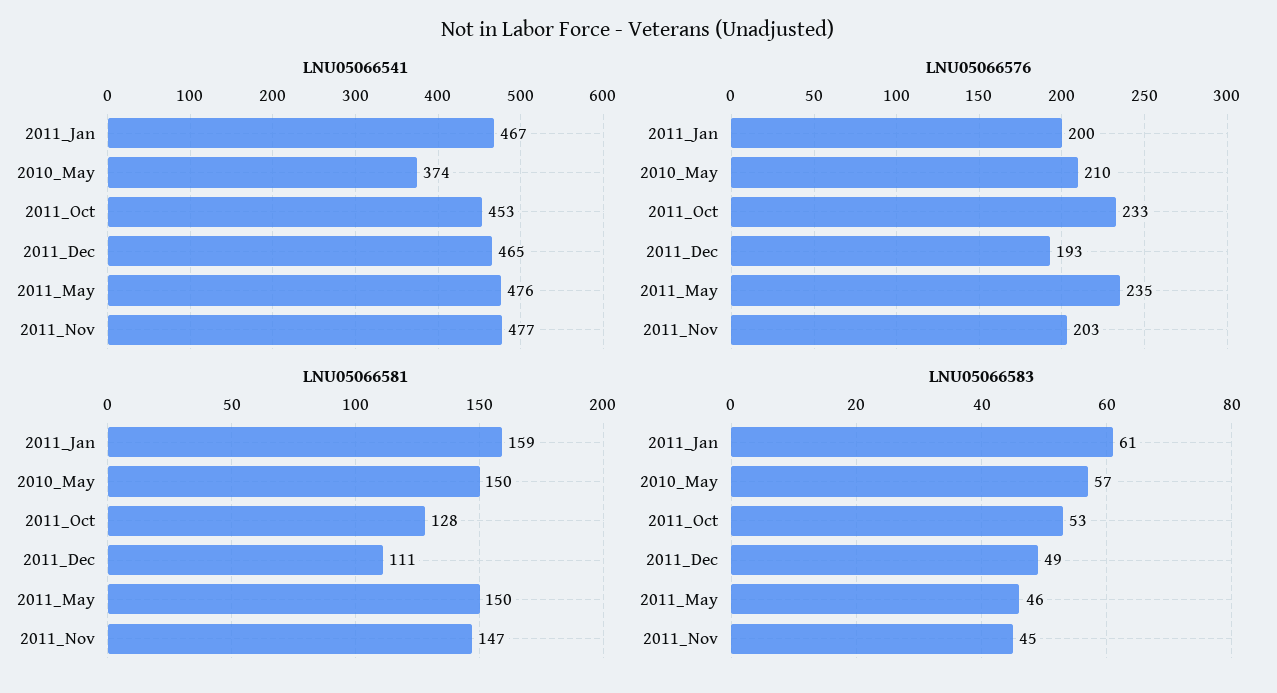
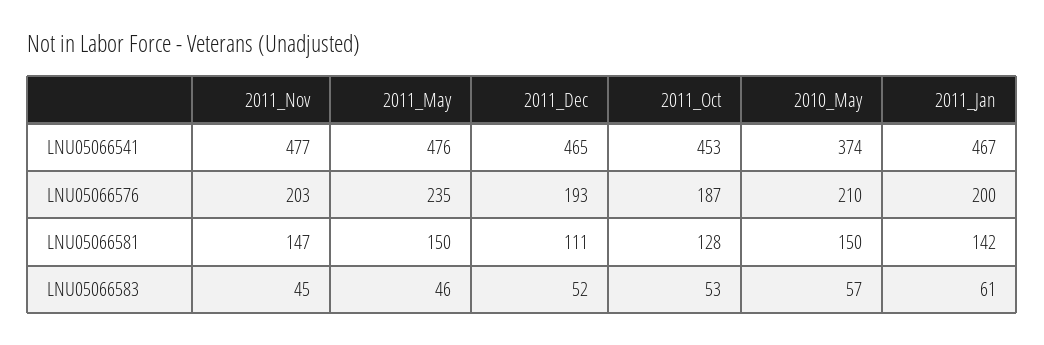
LNU05066576, 2011_Oct: 233 -> 187
LNU05066581, 2011_Jan: 159 -> 142
LNU05066583, 2011_Dec: 49 -> 52

